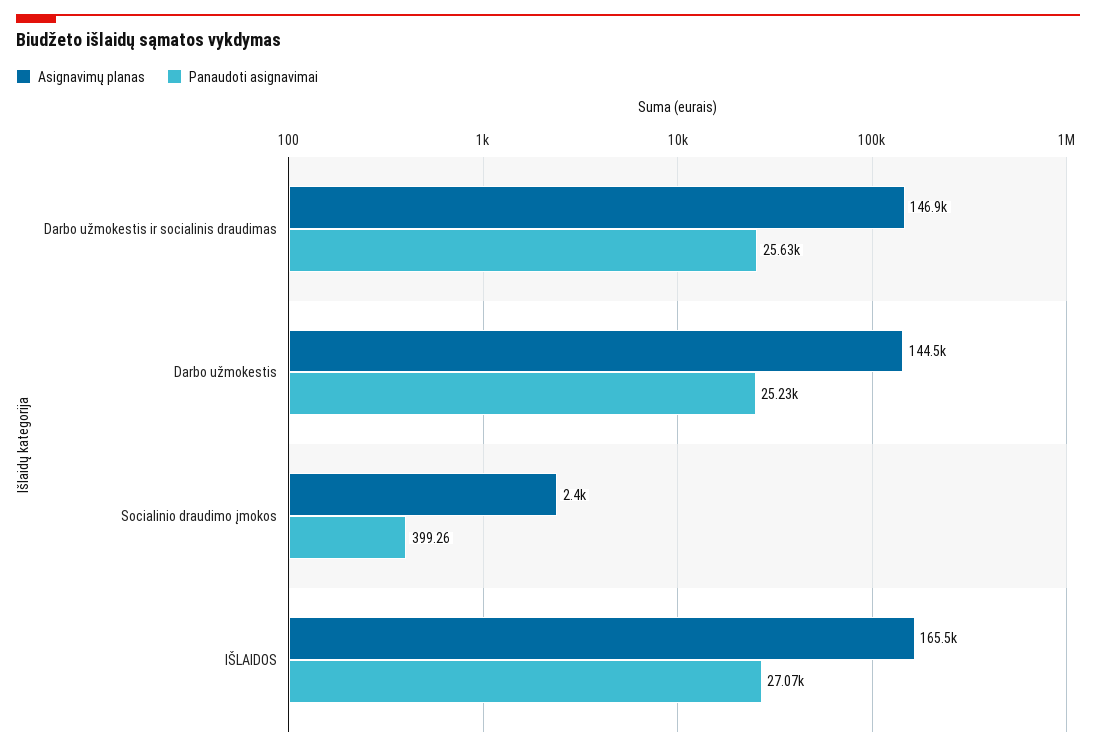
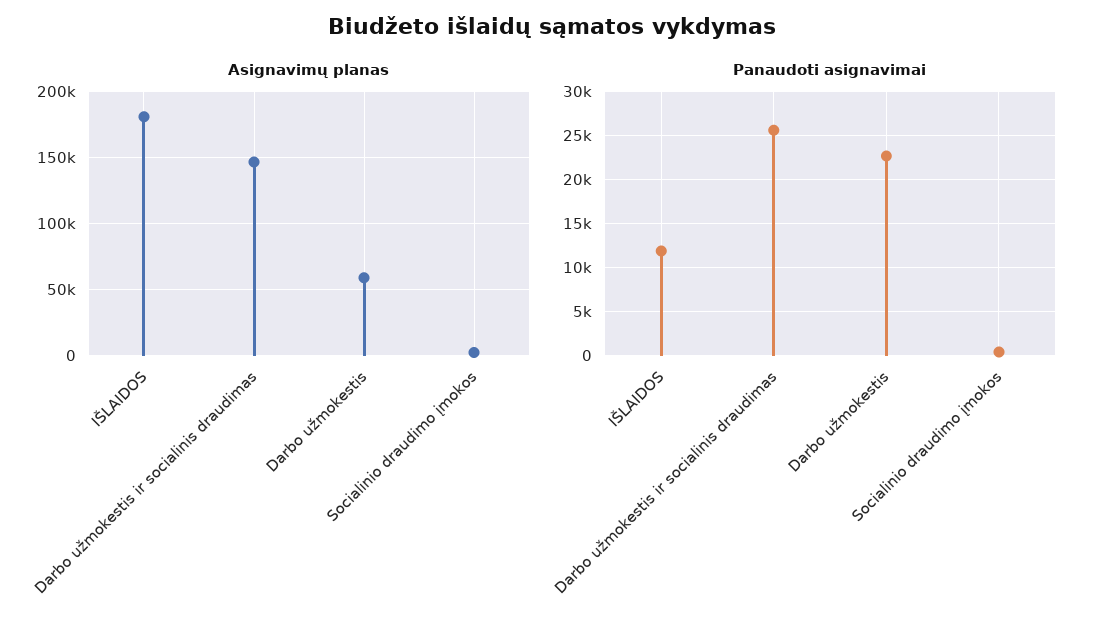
Asignavimų planas, Darbo užmokestis: 144500 -> 60000
Panaudoti asignavimai, Darbo užmokestis: 25230 -> 23000
Asignavimų planas, IŠLAIDOS: 165500 -> 180000
Panaudoti asignavimai, IŠLAIDOS: 27070 -> 12000

